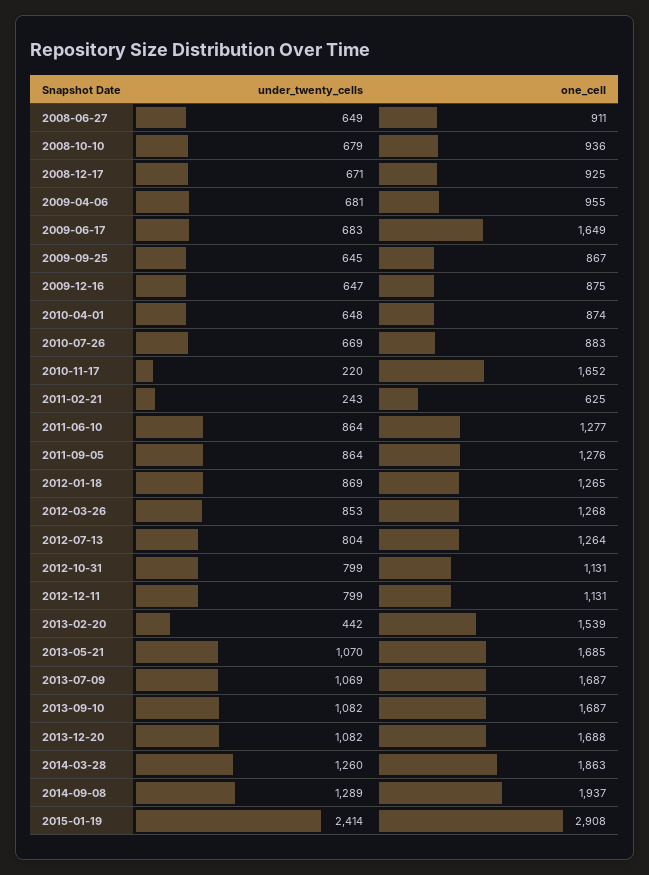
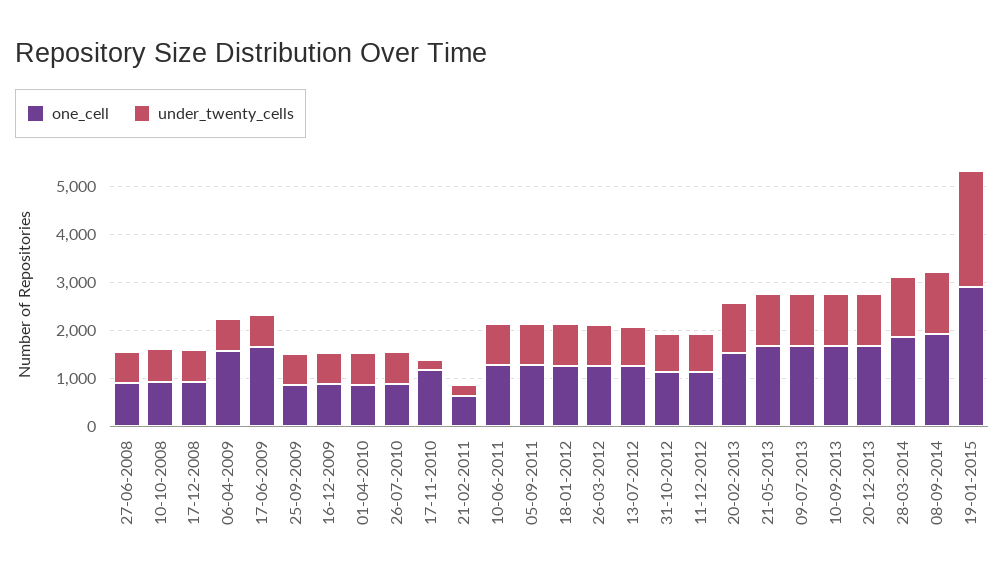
one_cell, 2009-04-06: 955 -> 1600
one_cell, 2010-11-17: 1652 -> 1200
under_twenty_cells, 2013-02-20: 442 -> 1000

